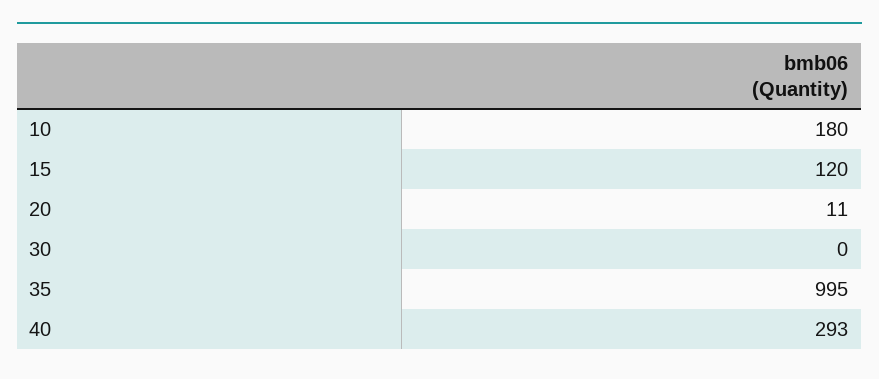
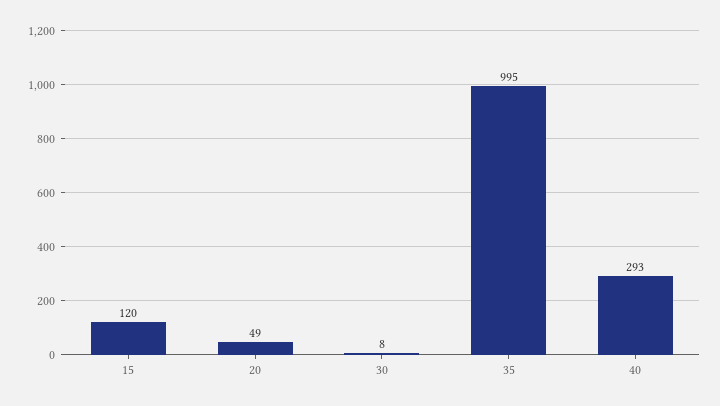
10: 180 -> none
20: 11 -> 49
30: 0 -> 8

